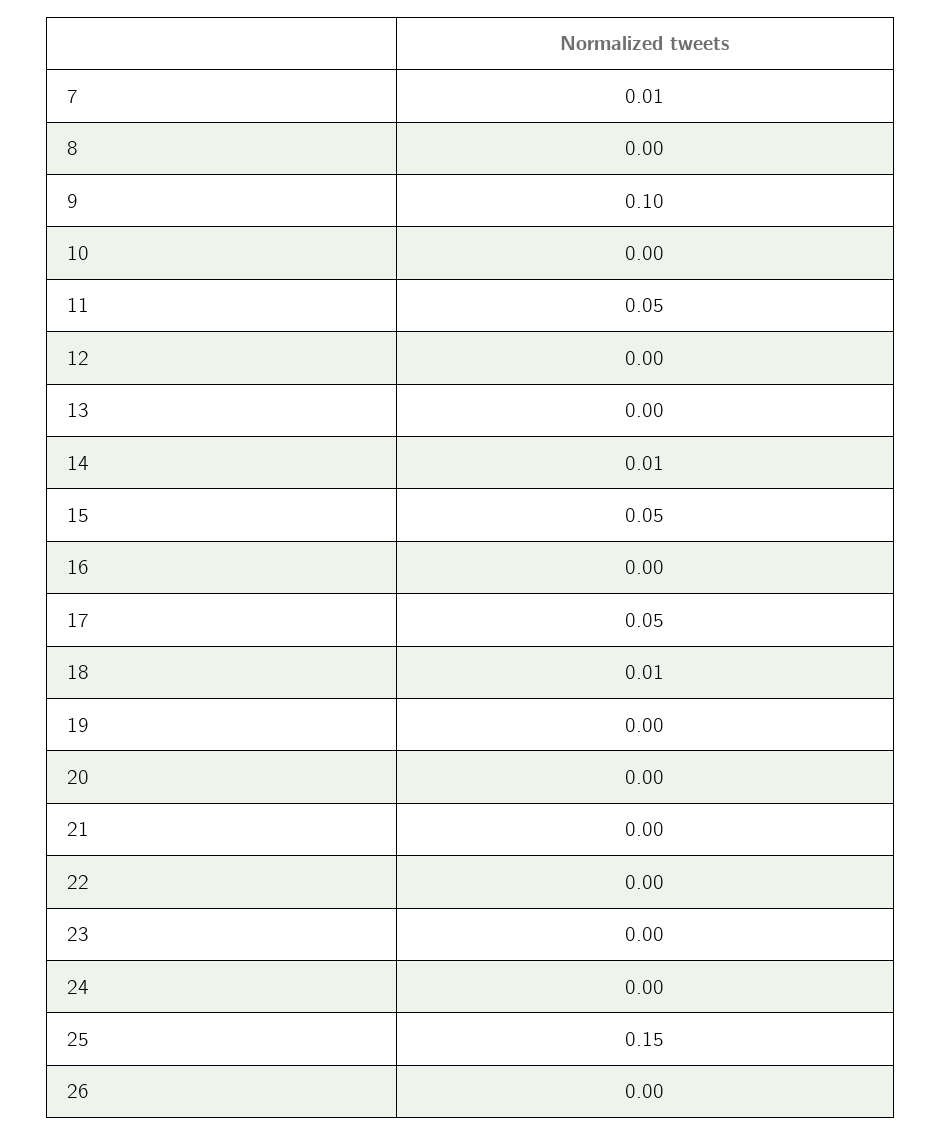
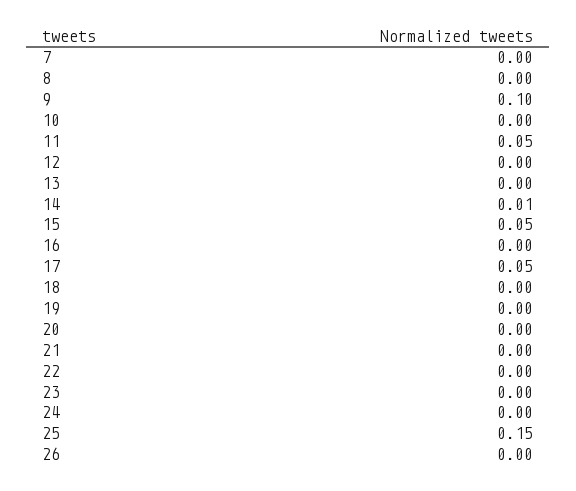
7: 0.01 -> 0
18: 0.01 -> 0

